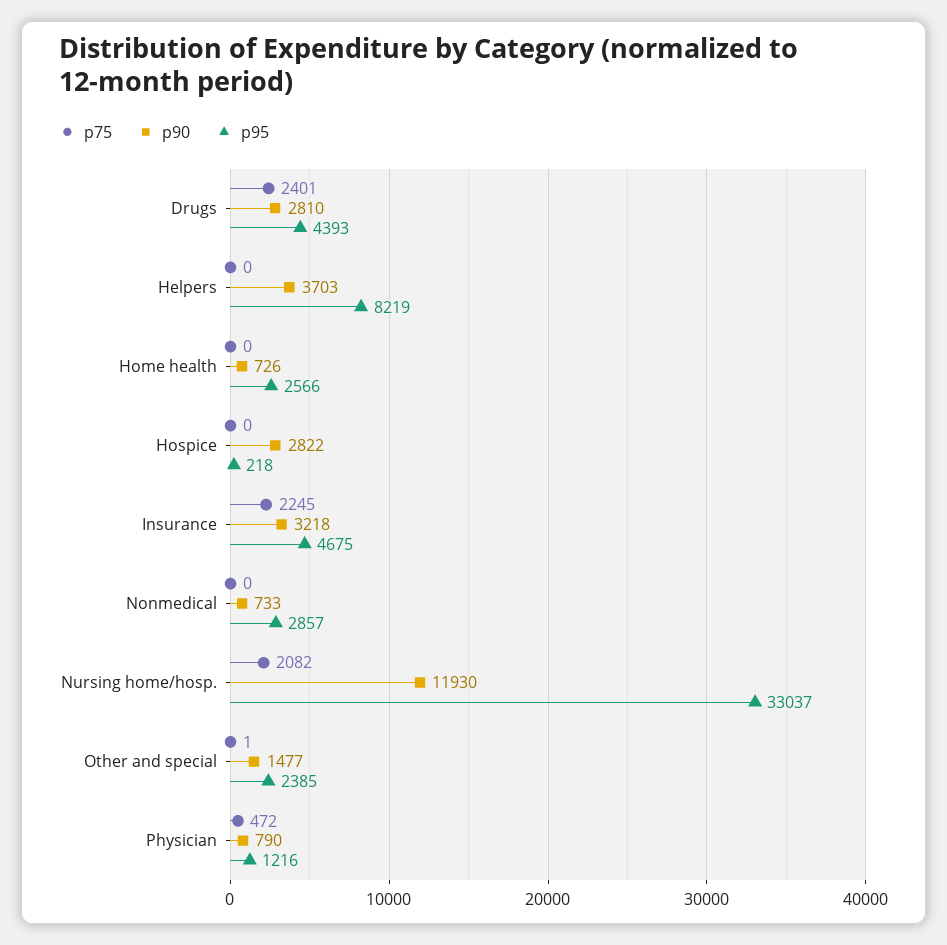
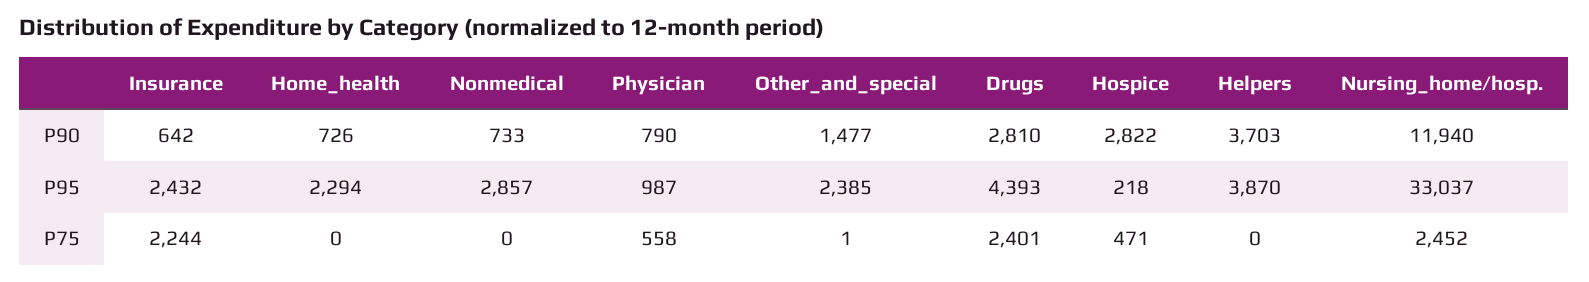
p95, Helpers: 8219 -> 3870
p95, Home health: 2566 -> 2294
p75, Hospice: 0 -> 471
p75, Insurance: 2245 -> 2244
p90, Insurance: 3218 -> 642
p95, Insurance: 4675 -> 2432
p75, Nursing home/hosp.: 2082 -> 2452
p90, Nursing home/hosp.: 11930 -> 11940
p75, Physician: 472 -> 558
p95, Physician: 1216 -> 987

